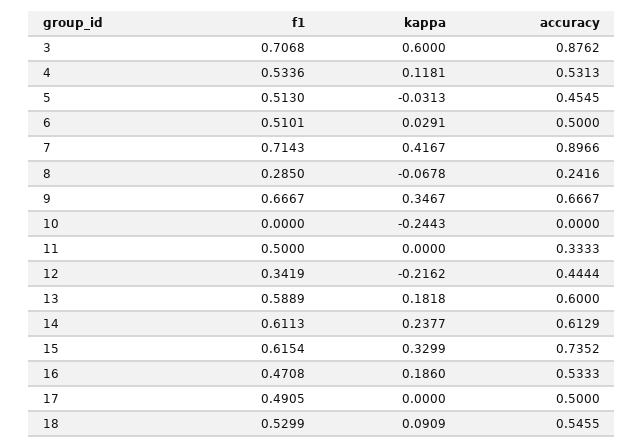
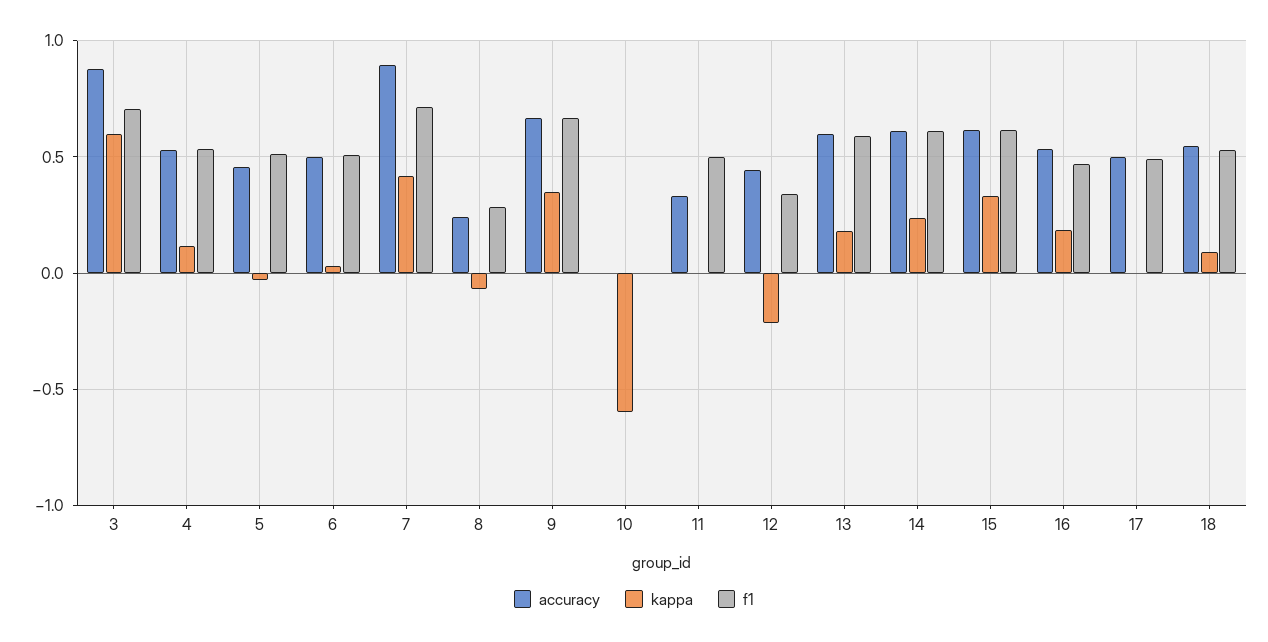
kappa, 10: -0.2443 -> -0.6
accuracy, 15: 0.7352 -> 0.6

